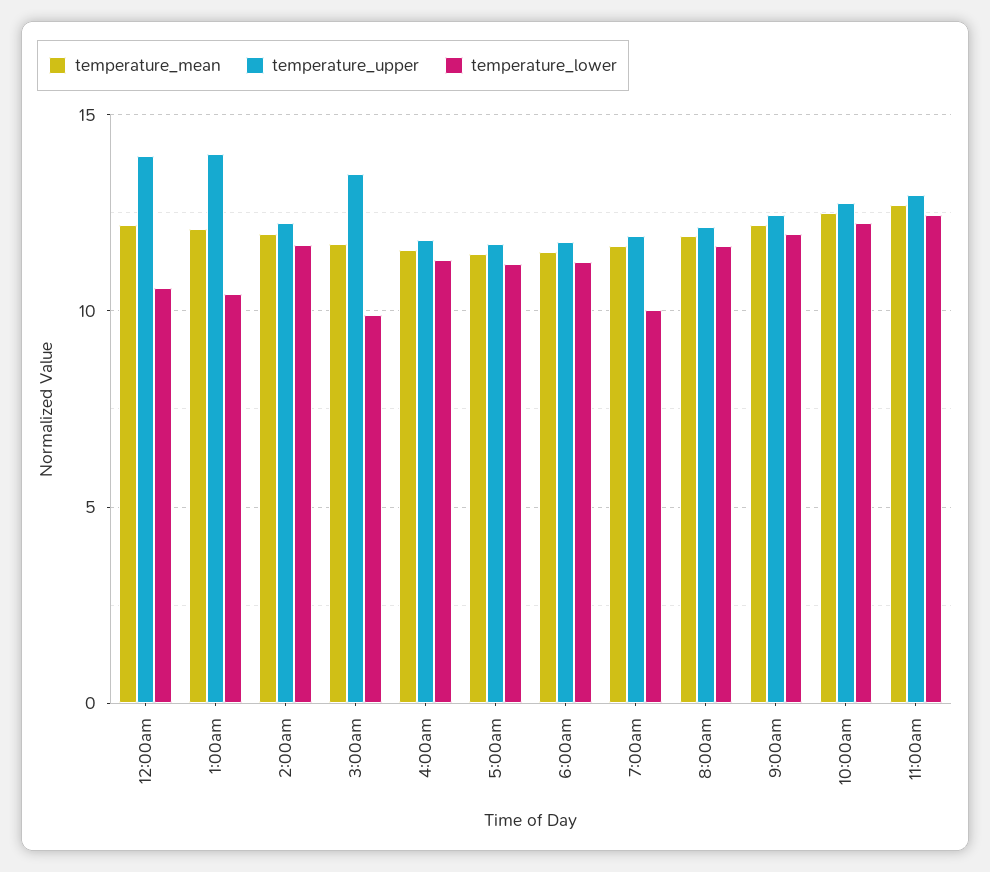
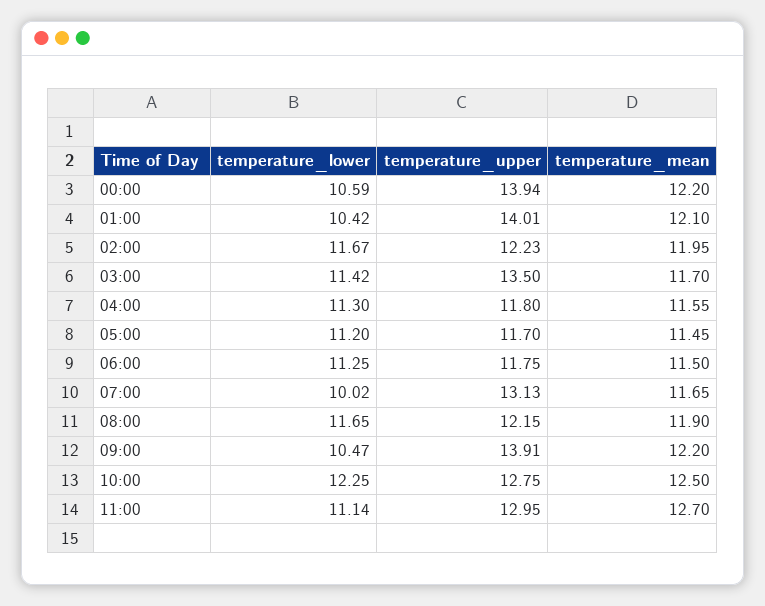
temperature_lower, 3:00am: 10 -> 11.42
temperature_upper, 7:00am: 12 -> 13.13
temperature_upper, 9:00am: 12.5 -> 13.91
temperature_lower, 9:00am: 12 -> 10.47
temperature_lower, 11:00am: 12.5 -> 11.14

